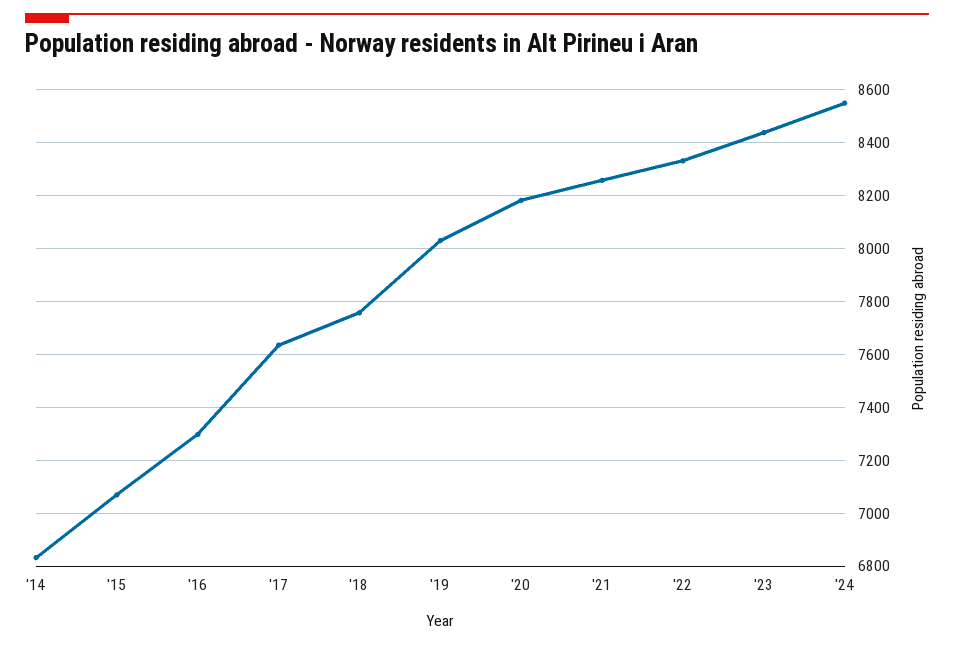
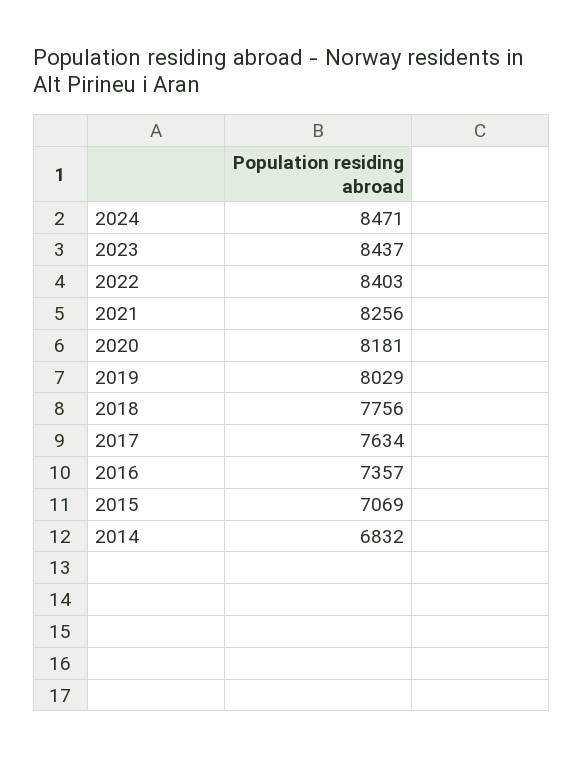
'16: 7300 -> 7357
'22: 8325 -> 8403
'24: 8550 -> 8471

